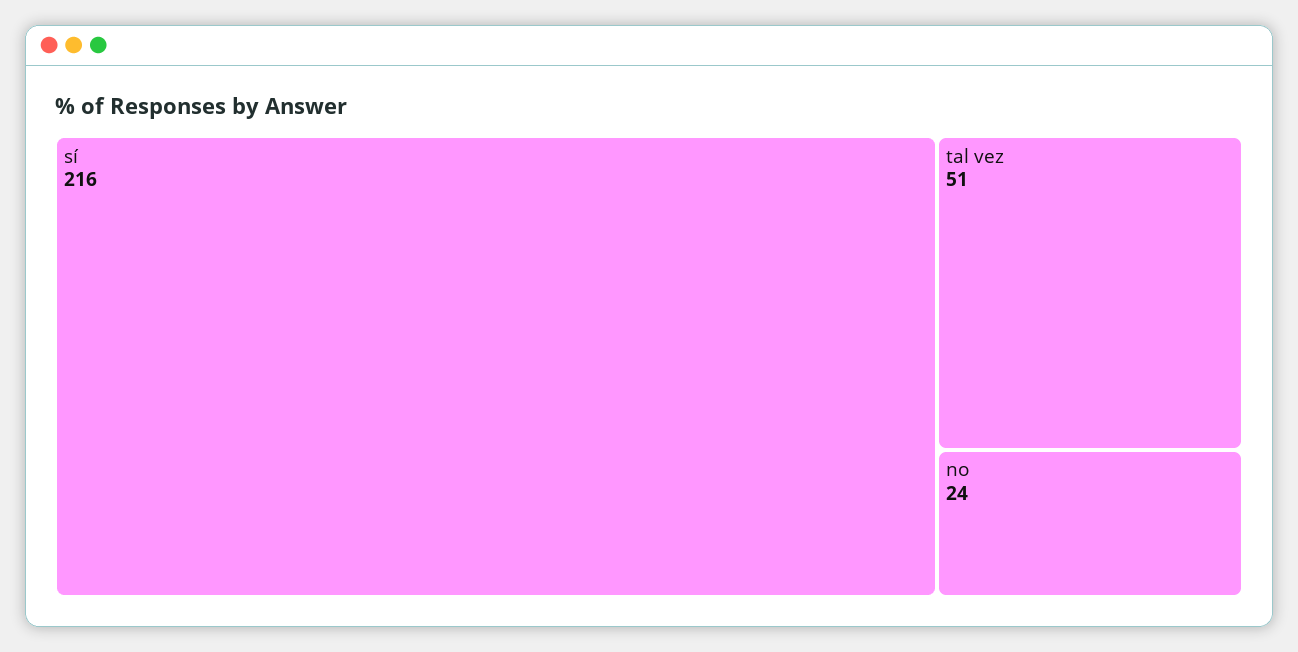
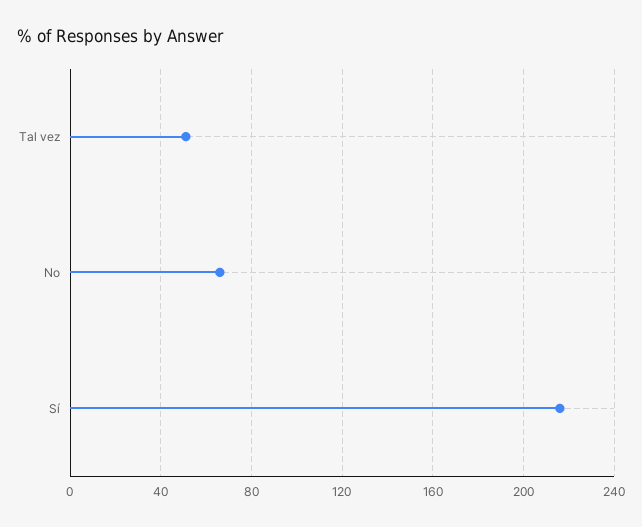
no: 24 -> 65

